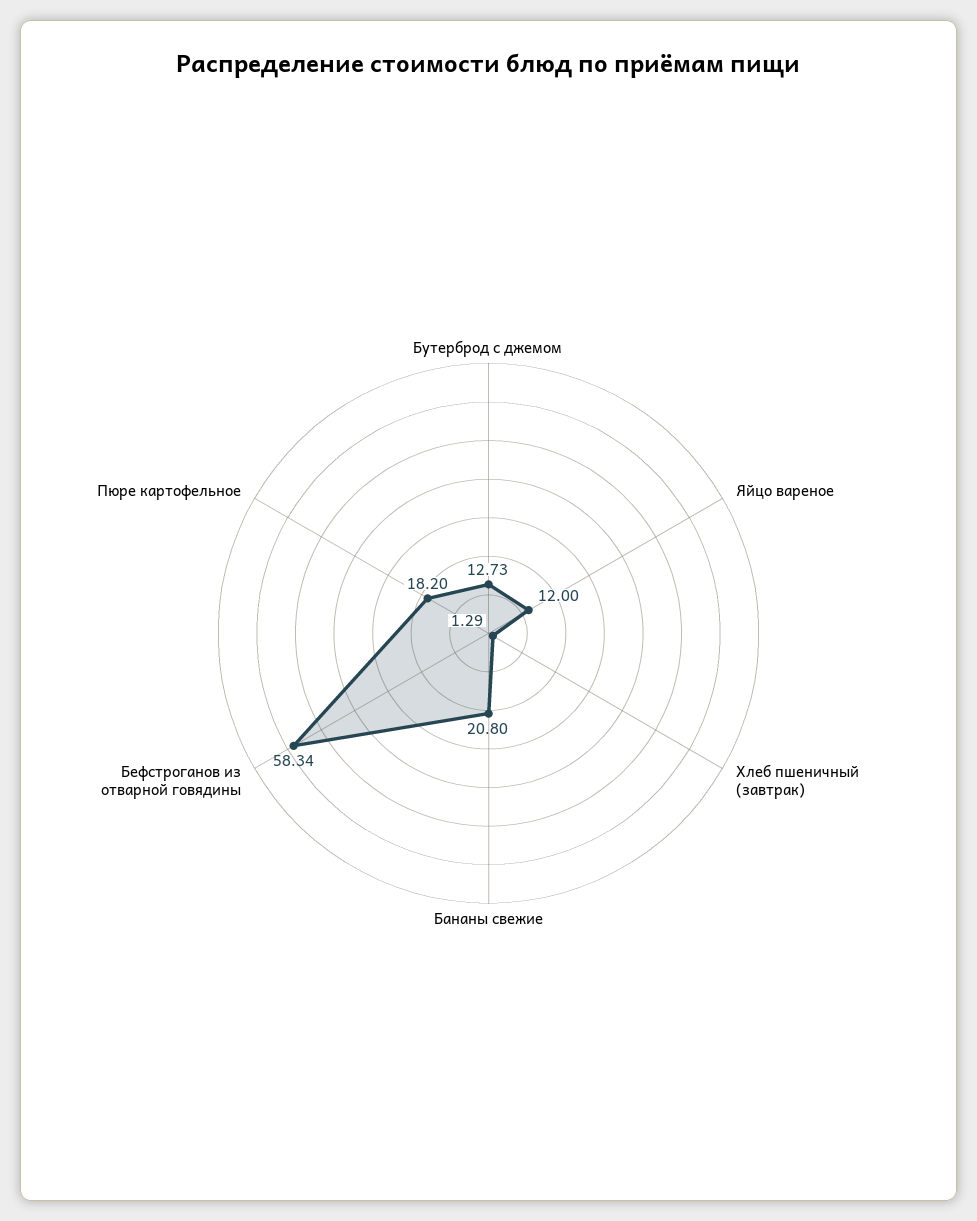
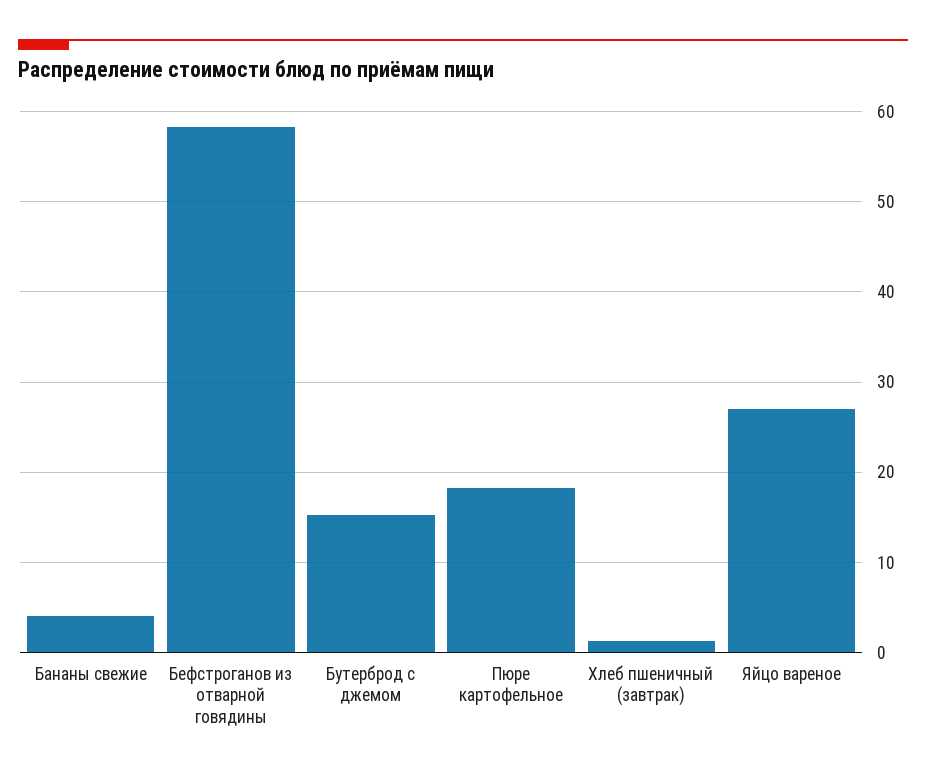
Бутерброд с джемом: 12.73 -> 15
Яйцо вареное: 12 -> 27
Бананы свежие: 20.8 -> 4

